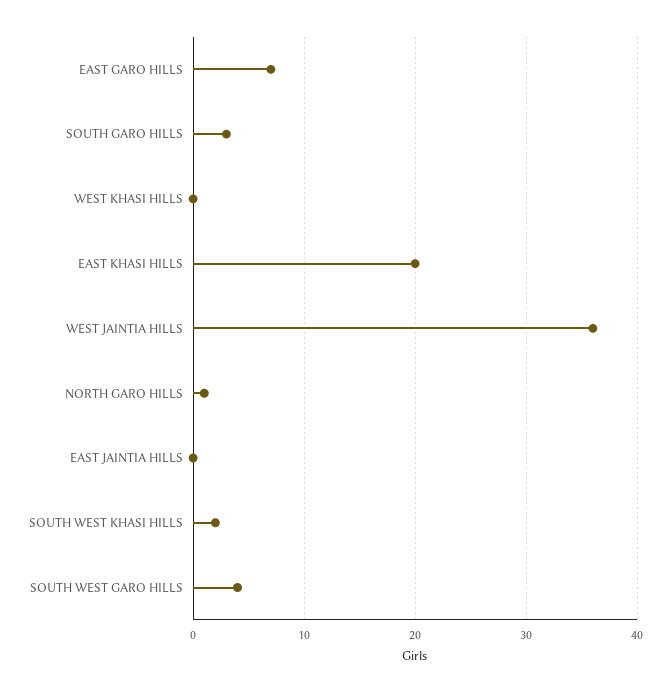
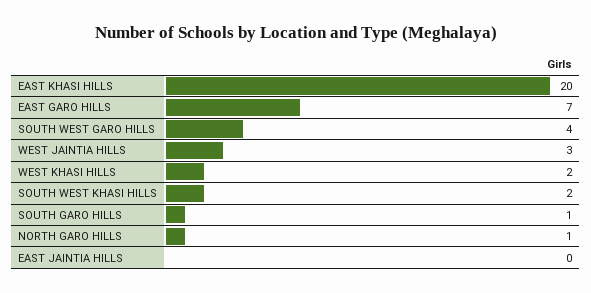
SOUTH GARO HILLS: 3 -> 1
WEST KHASI HILLS: 0 -> 2
WEST JAINTIA HILLS: 36 -> 3

